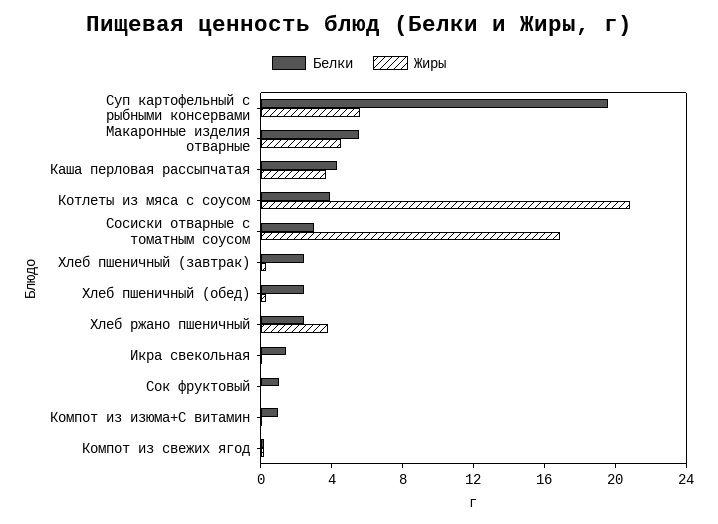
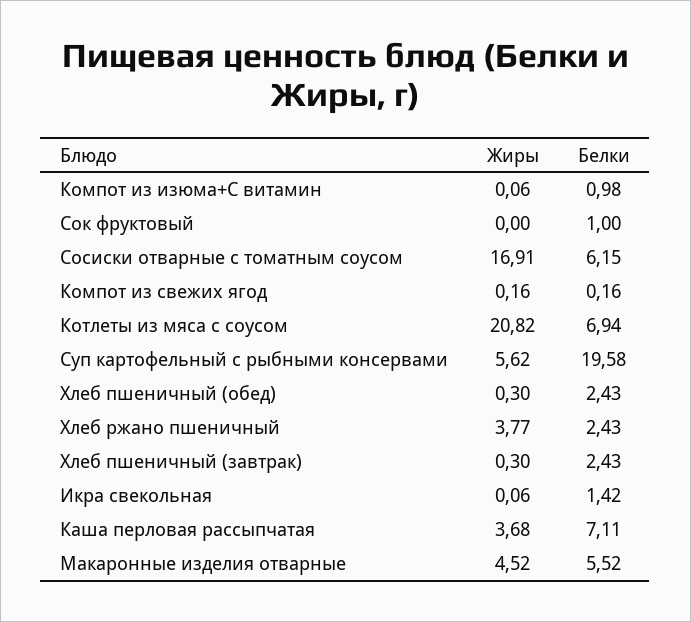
Белки, Каша перловая рассыпчатая: 4 -> 7.11
Белки, Котлеты из мяса с соусом: 4 -> 6.94
Белки, Сосиски отварные с томатным соусом: 3 -> 6.15

